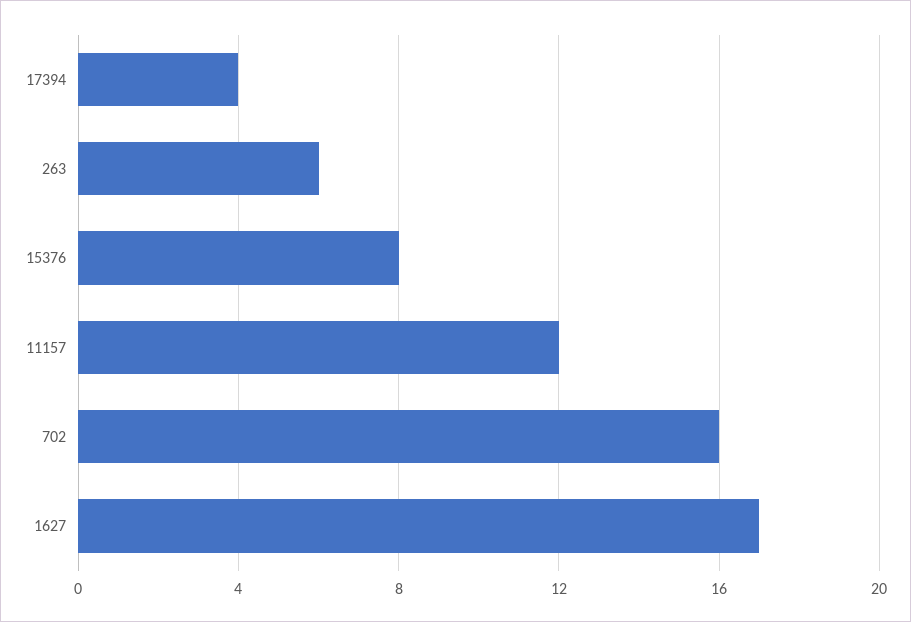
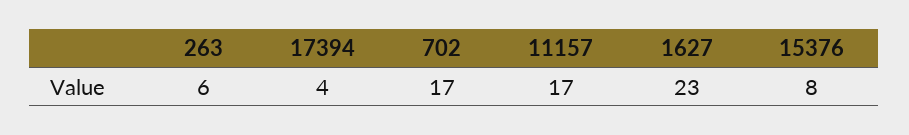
11157: 12 -> 17
702: 16 -> 17
1627: 17 -> 23

